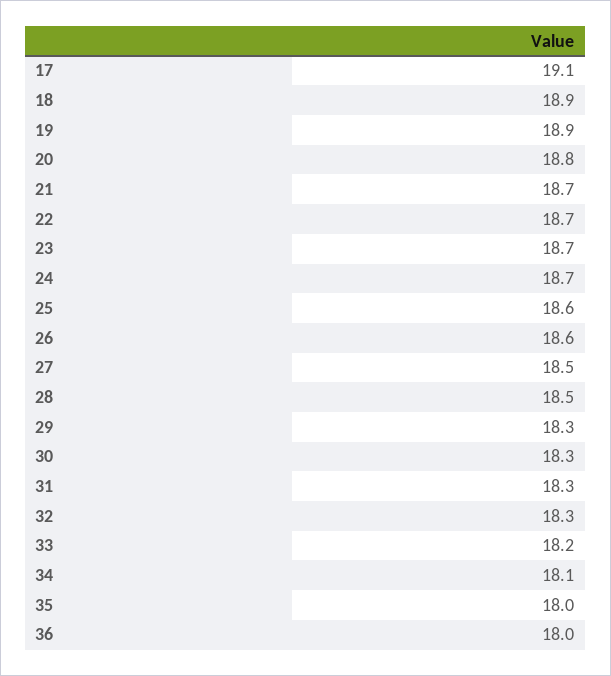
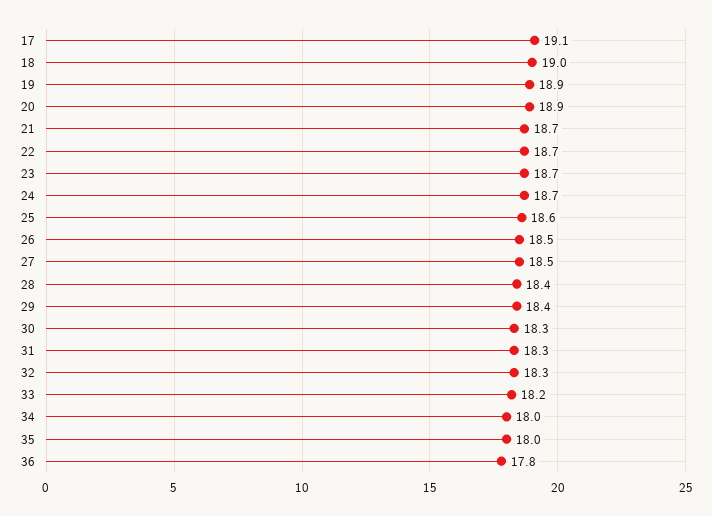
18: 18.9 -> 19
20: 18.8 -> 18.9
26: 18.6 -> 18.5
28: 18.5 -> 18.4
29: 18.3 -> 18.4
34: 18.1 -> 18
36: 18 -> 17.8

